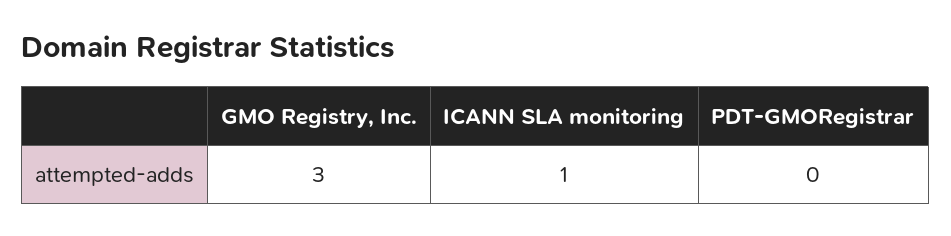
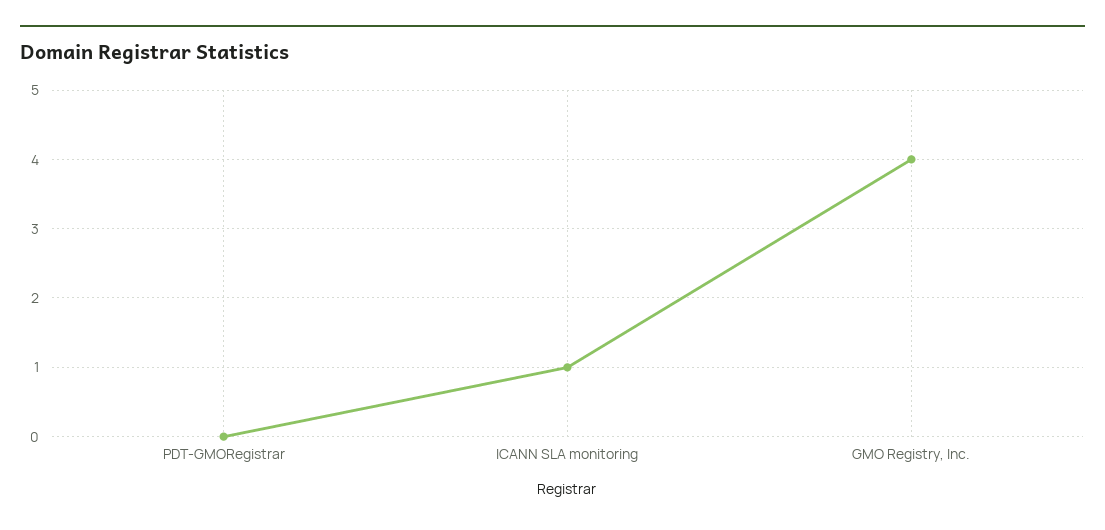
GMO Registry, Inc.: 3 -> 4

